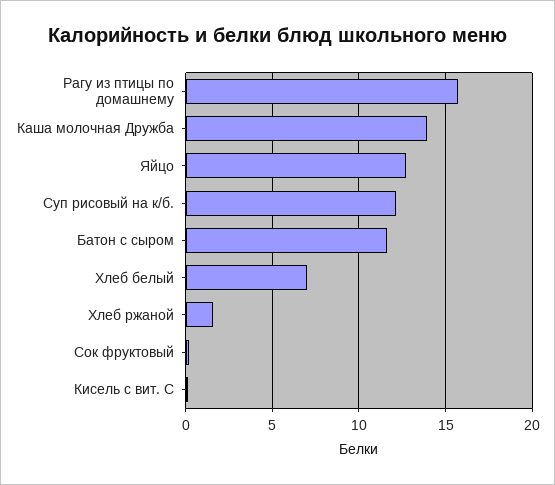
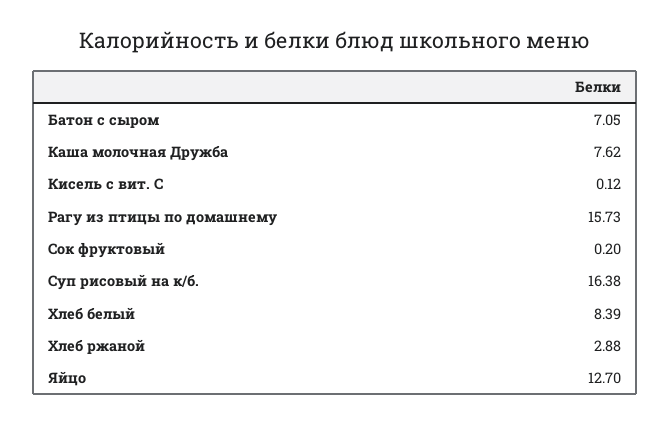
Каша молочная Дружба: 14 -> 7.62
Суп рисовый на к/б.: 12 -> 16.38
Батон с сыром: 11.5 -> 7.05
Хлеб белый: 7 -> 8.39
Хлеб ржаной: 1.5 -> 2.88

